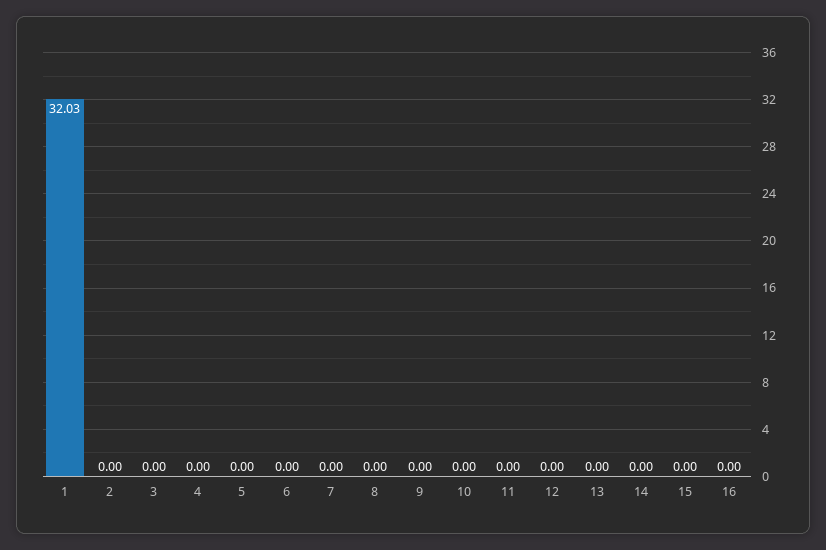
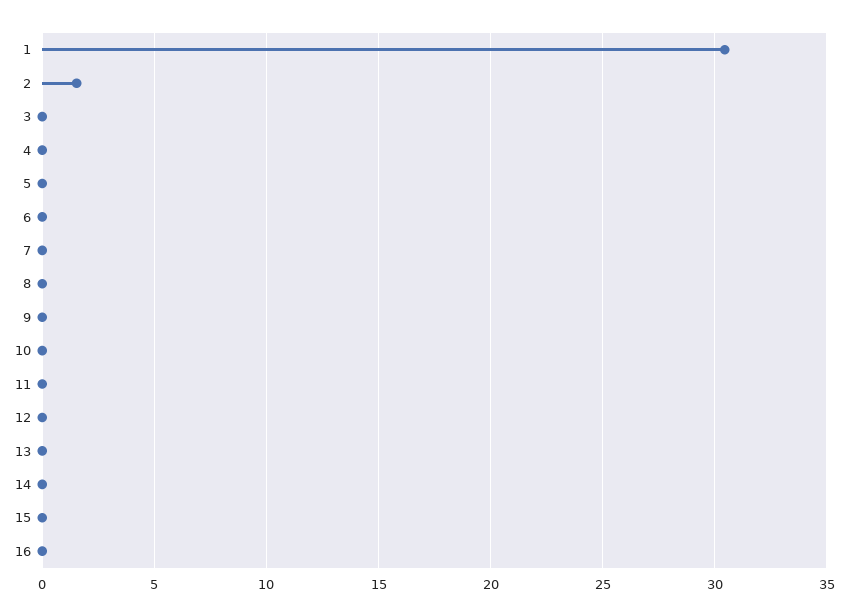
1: 32.03 -> 30.5
2: 0 -> 1.5

